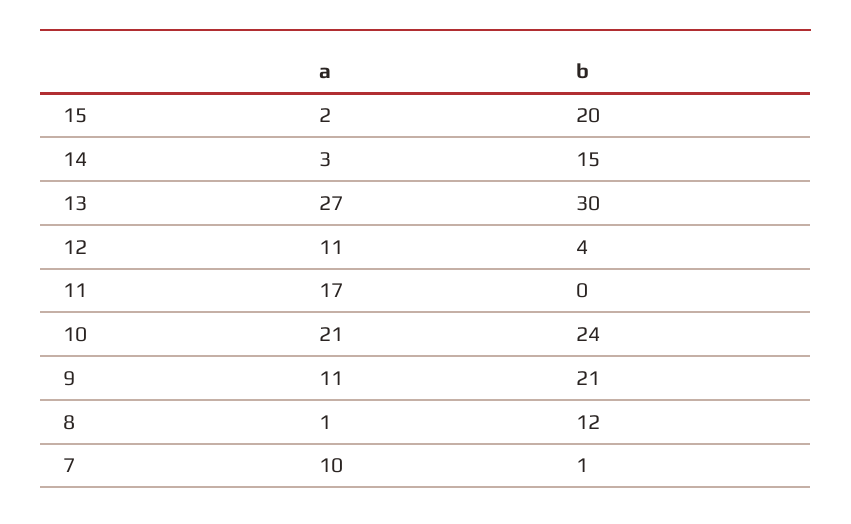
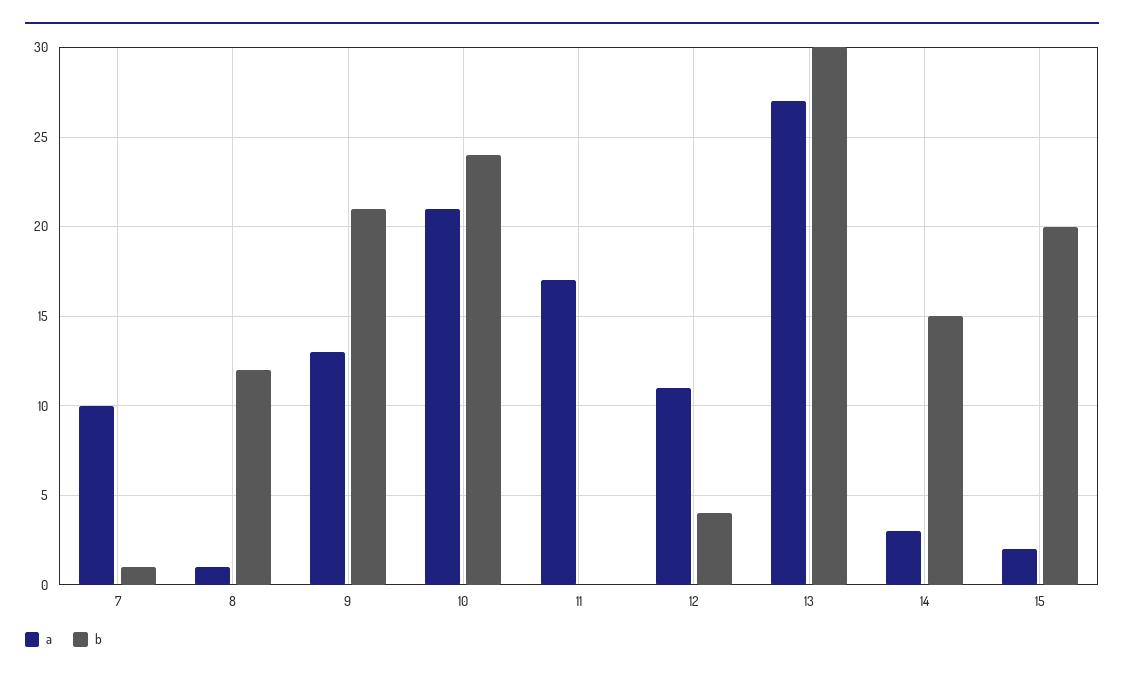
a, 9: 11 -> 13

